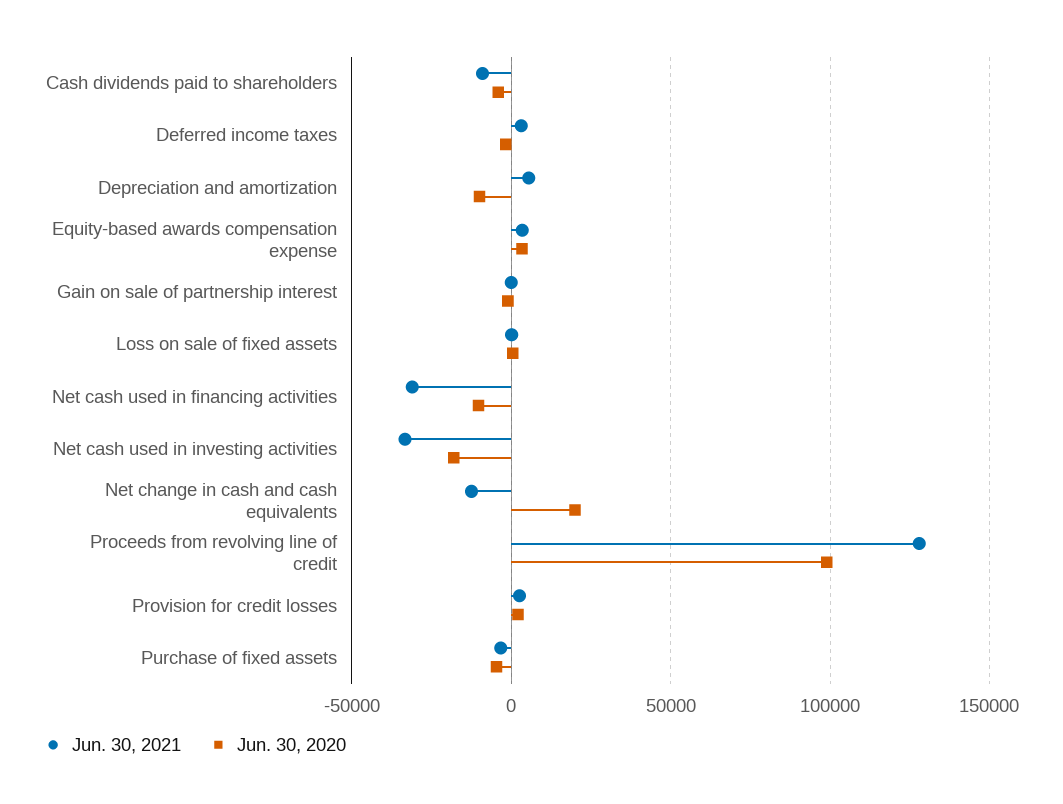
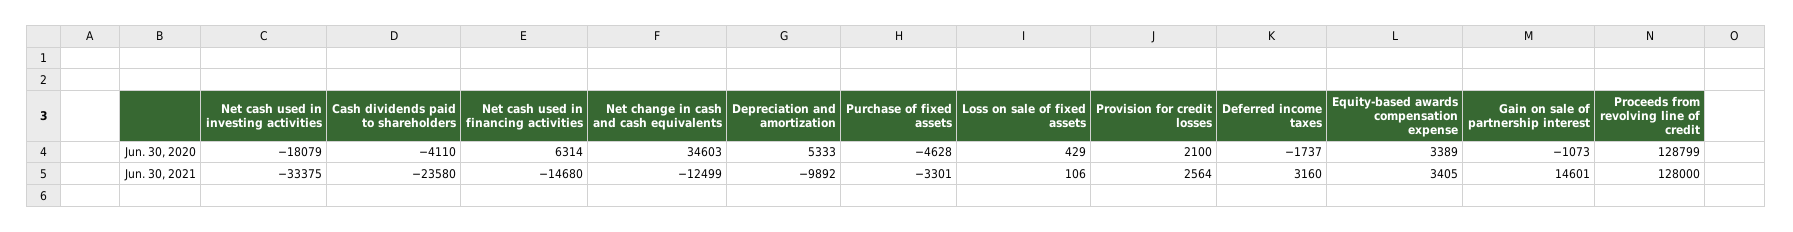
Jun. 30, 2021, Cash dividends paid to shareholders: -10000 -> -23580
Jun. 30, 2021, Depreciation and amortization: 5000 -> -9892
Jun. 30, 2020, Depreciation and amortization: -10000 -> 5333
Jun. 30, 2021, Gain on sale of partnership interest: 0 -> 14601
Jun. 30, 2021, Net cash used in financing activities: -30000 -> -14680
Jun. 30, 2020, Net cash used in financing activities: -10000 -> 6314
Jun. 30, 2020, Net change in cash and cash equivalents: 20000 -> 34603
Jun. 30, 2020, Proceeds from revolving line of credit: 100000 -> 128799

